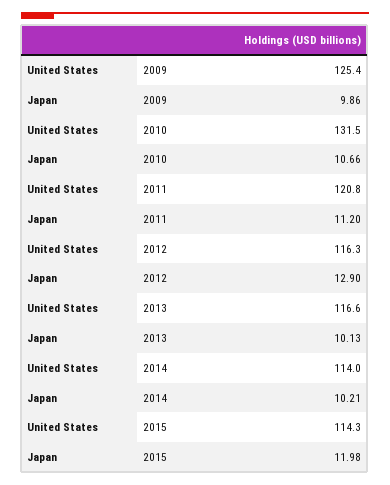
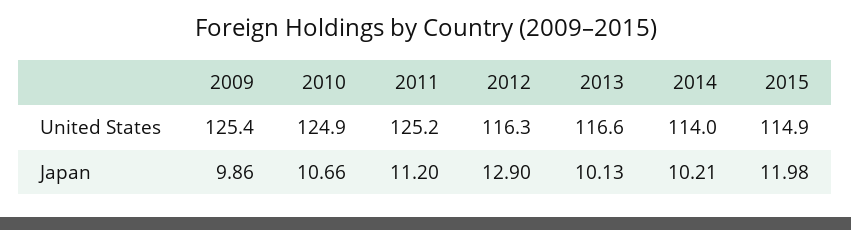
United States, 2010: 131.5 -> 124.9
United States, 2011: 120.8 -> 125.2
United States, 2015: 114.3 -> 114.9

